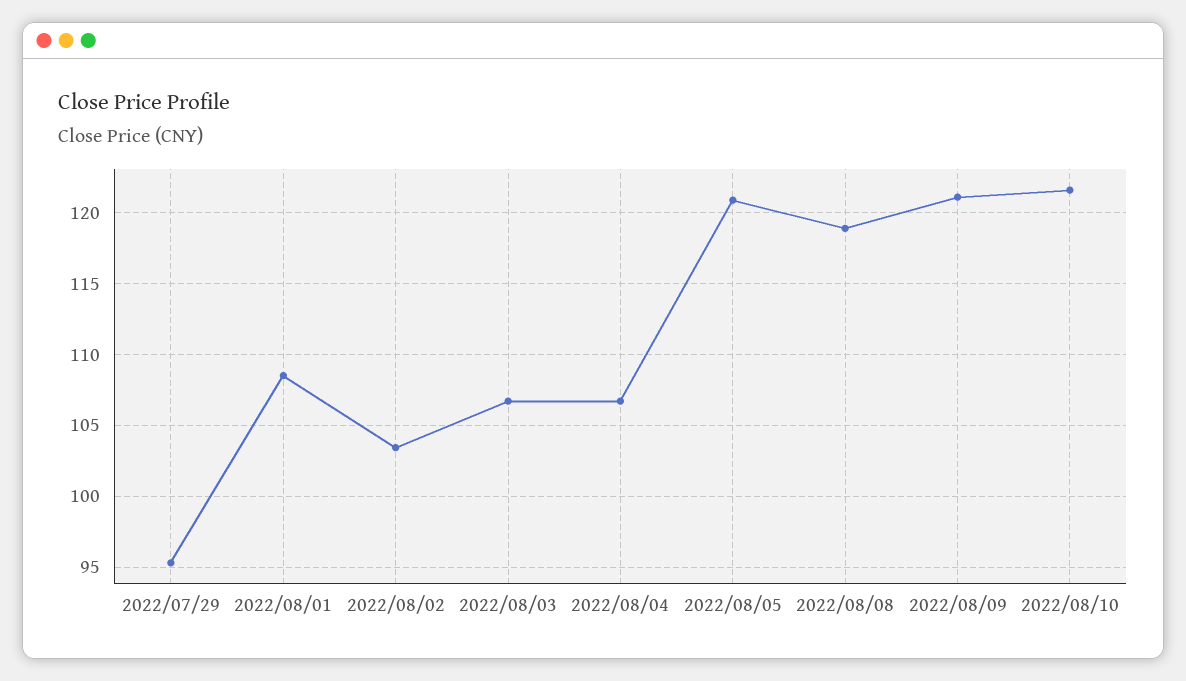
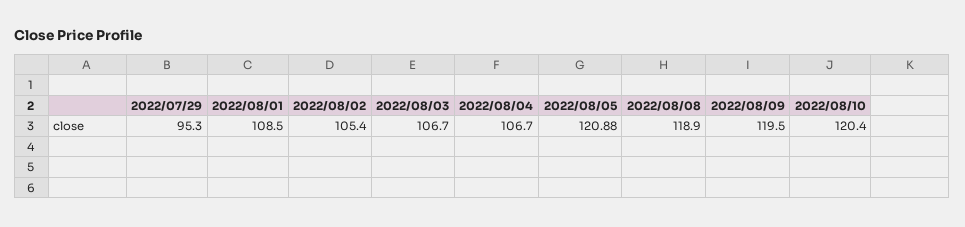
2022/08/02: 103.5 -> 105.4
2022/08/09: 121 -> 119.5
2022/08/10: 121.5 -> 120.4

